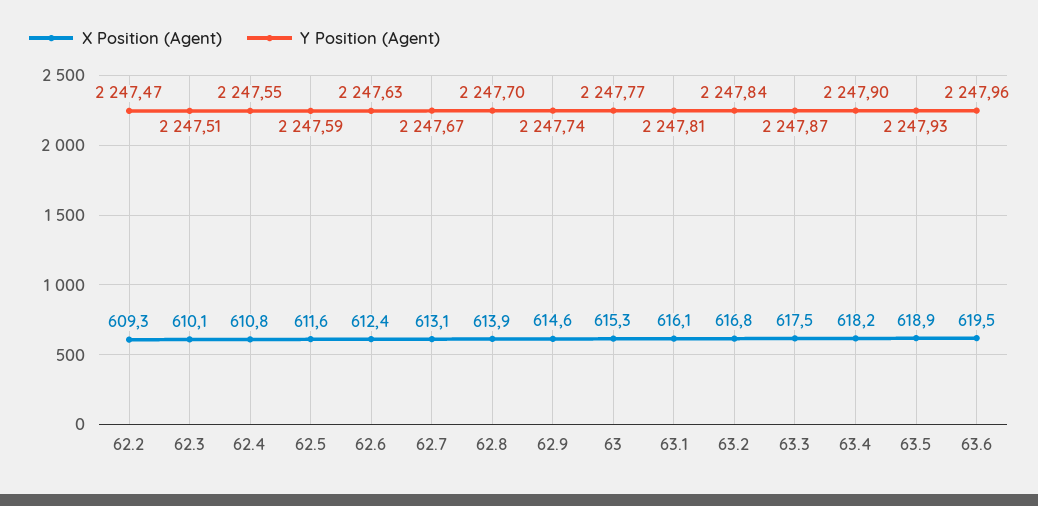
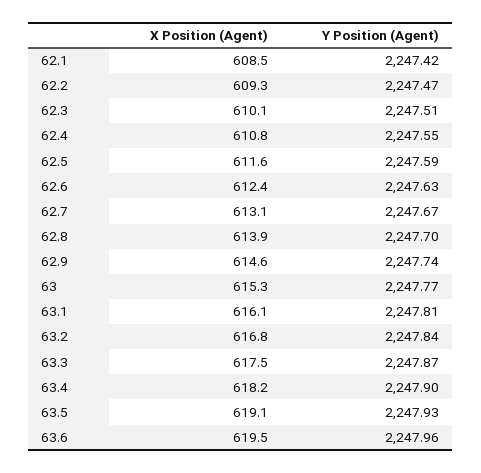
X Position (Agent), 63.5: 618.9 -> 619.1
X Position (Agent), 62.1: none -> 608.5
Y Position (Agent), 62.1: none -> 2247.42

